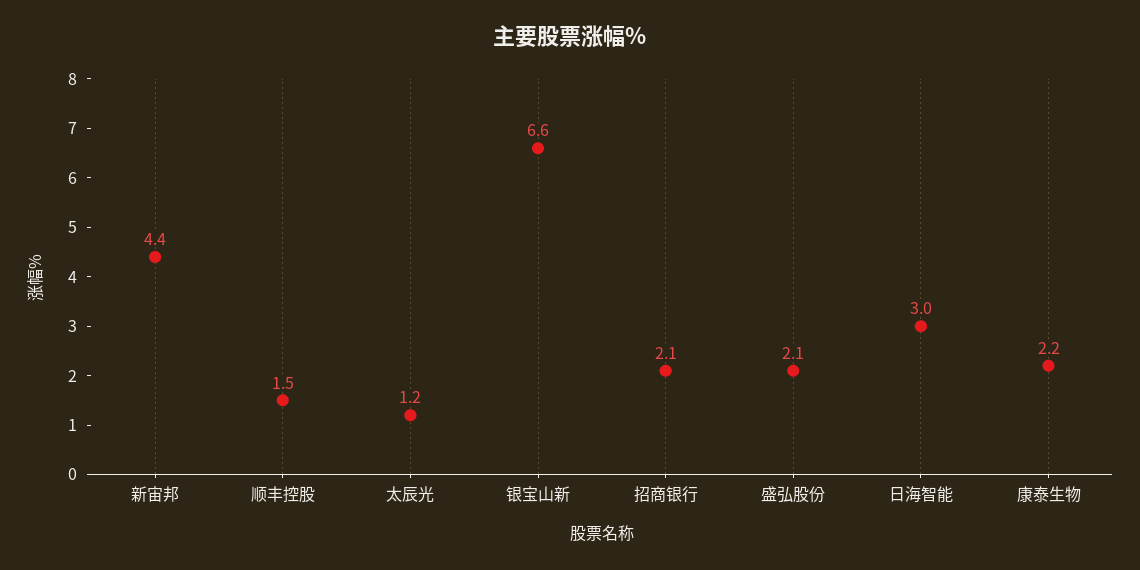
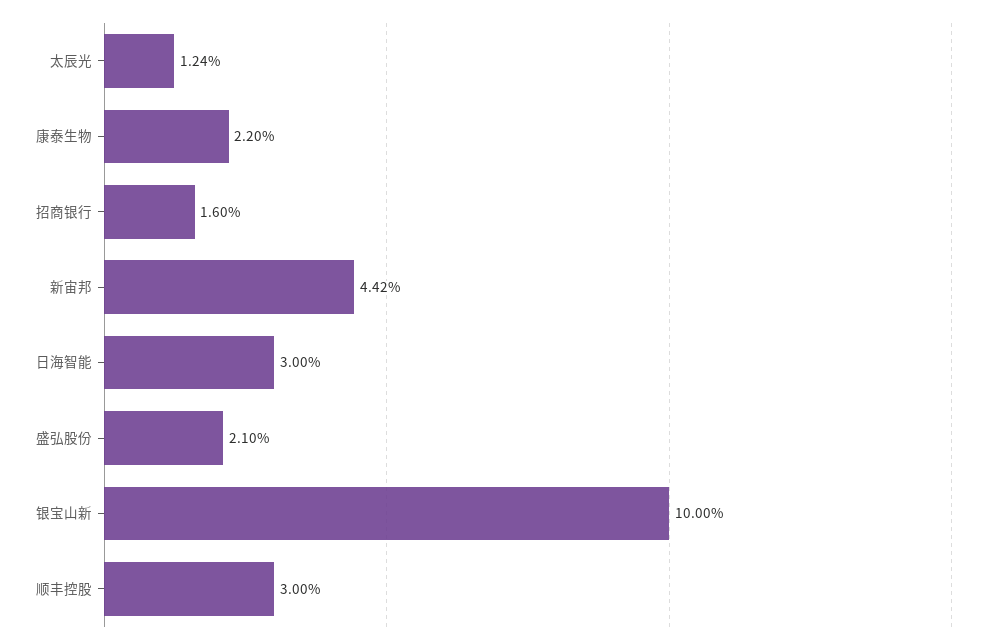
顺丰控股: 1.5 -> 3
银宝山新: 6.6 -> 10
招商银行: 2.1 -> 1.6

